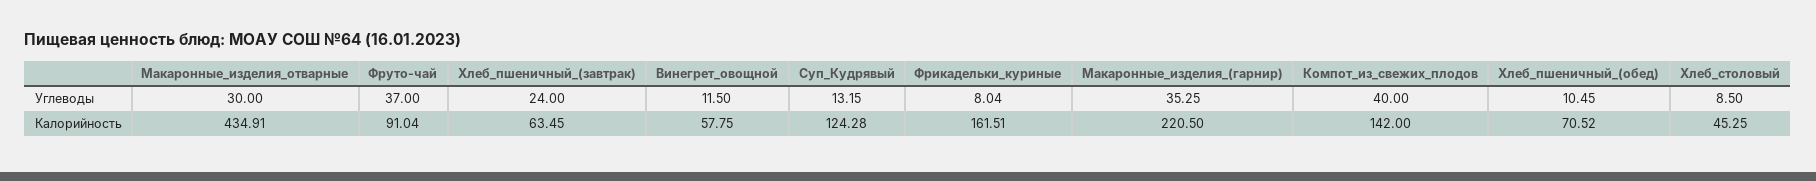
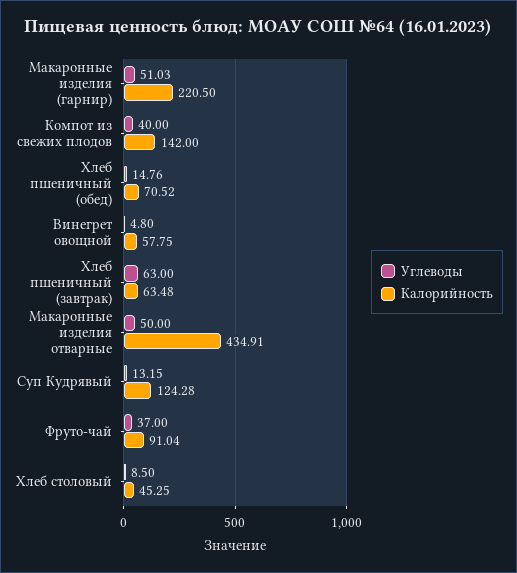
Углеводы, Макаронные_изделия_отварные: 30 -> 50
Углеводы, Хлеб_пшеничный_(завтрак): 24 -> 63
Углеводы, Винегрет_овощной: 11.5 -> 4.8
Углеводы, Фрикадельки_куриные: 8.04 -> none
Углеводы, Макаронные_изделия_(гарнир): 35.25 -> 51.03
Углеводы, Хлеб_пшеничный_(обед): 10.45 -> 14.76
Калорийность, Хлеб_пшеничный_(завтрак): 63.45 -> 63.48
Калорийность, Фрикадельки_куриные: 161.51 -> none

